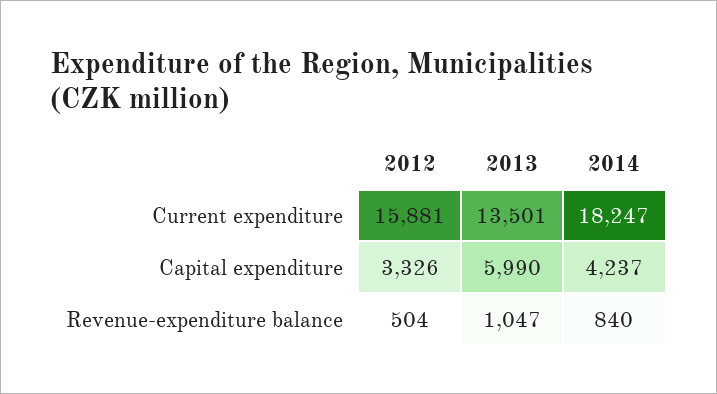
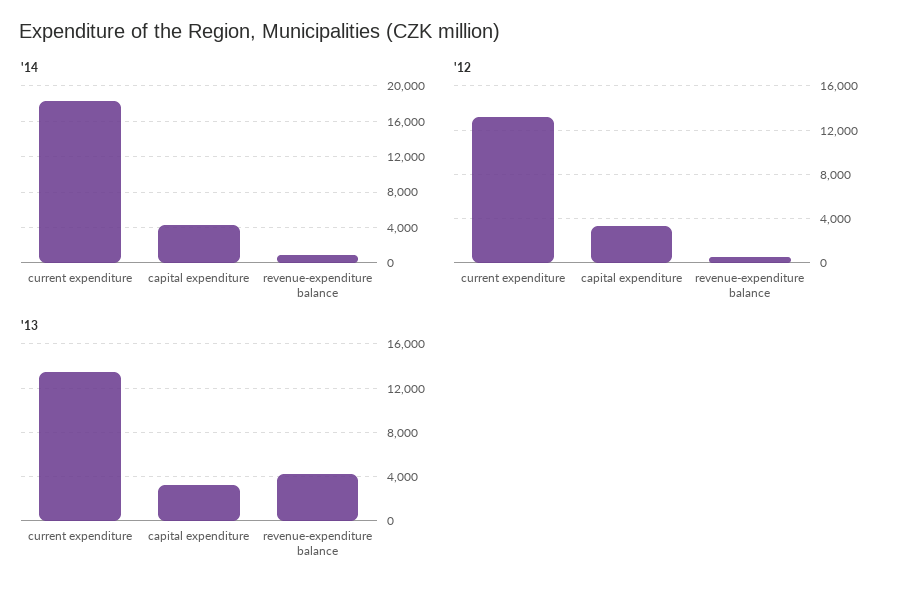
2012, Current expenditure: 15881 -> 13000
2013, Capital expenditure: 5990 -> 3000
2013, Revenue-expenditure balance: 1047 -> 4000

